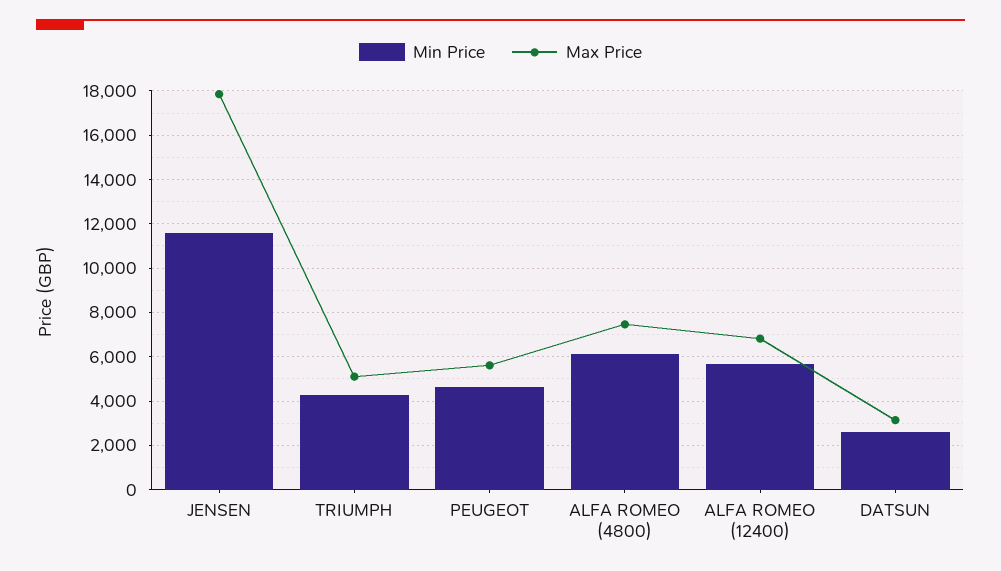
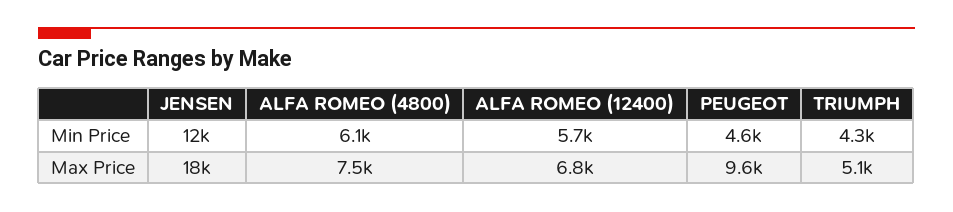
Max Price, PEUGEOT: 5500 -> 9600
Min Price, DATSUN: 2500 -> none
Max Price, DATSUN: 3000 -> none

